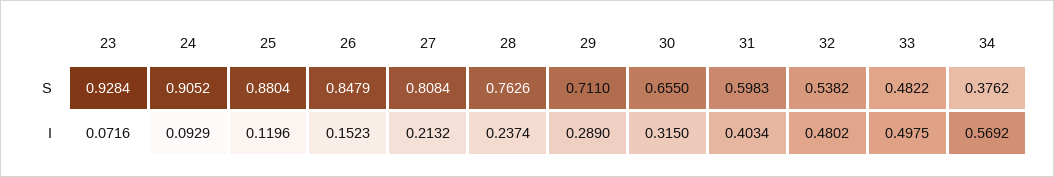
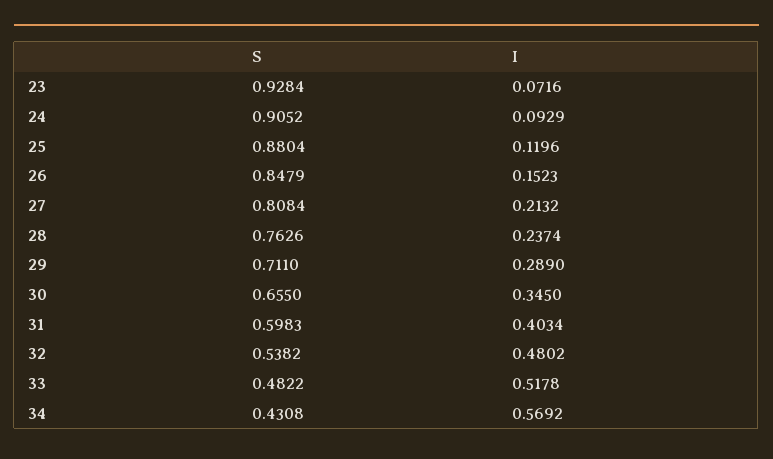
34, S: 0.3762 -> 0.4308
30, I: 0.315 -> 0.345
33, I: 0.4975 -> 0.5178

